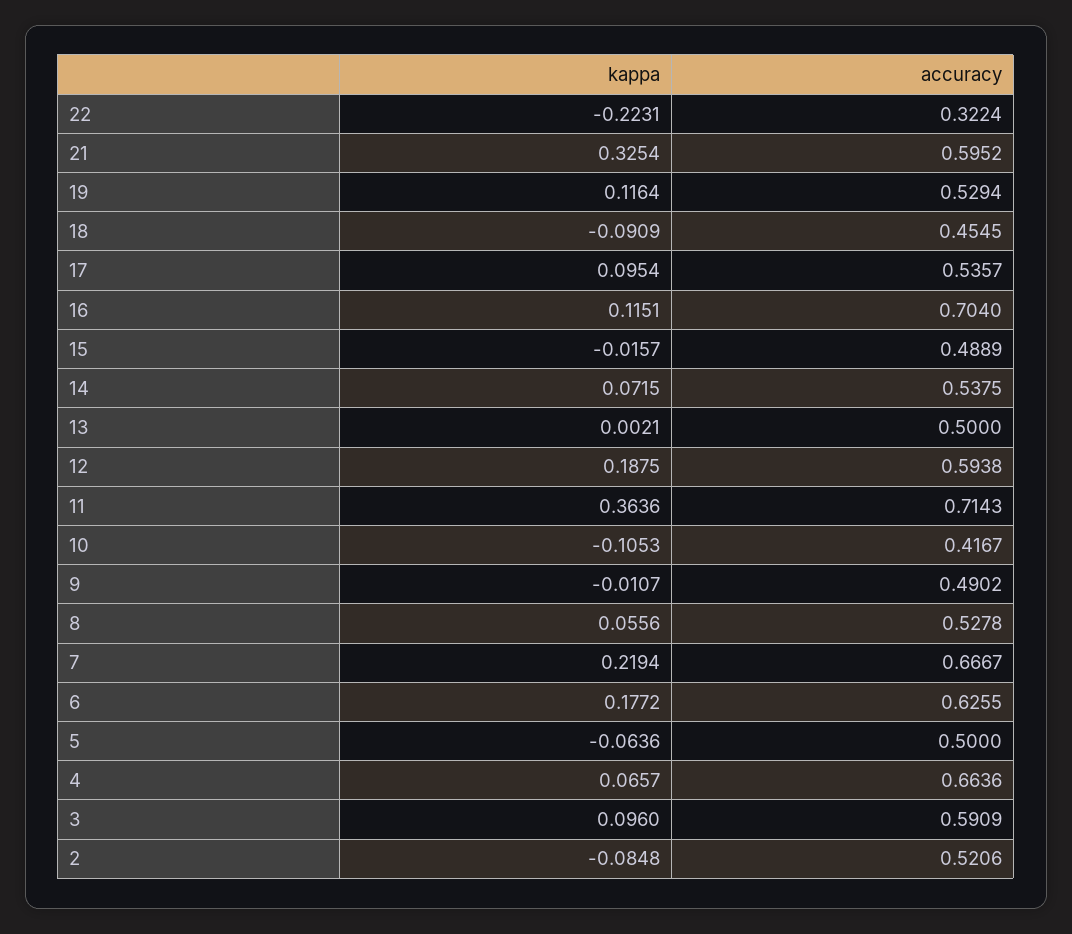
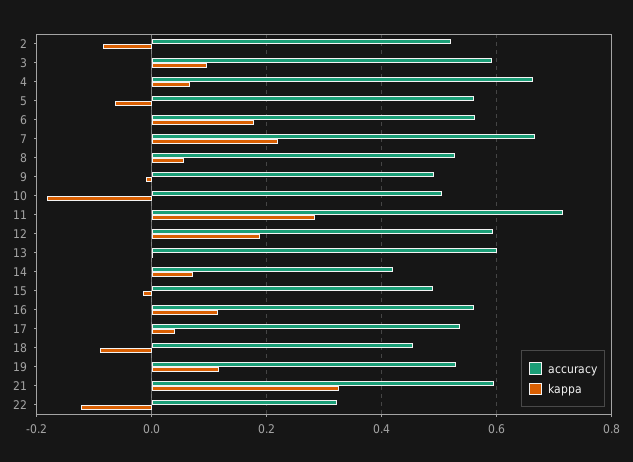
kappa, 22: -0.2231 -> -0.12
kappa, 17: 0.0954 -> 0.04
accuracy, 16: 0.704 -> 0.56
accuracy, 14: 0.5375 -> 0.42
accuracy, 13: 0.5 -> 0.6
kappa, 11: 0.3636 -> 0.28
kappa, 10: -0.1053 -> -0.18
accuracy, 10: 0.4167 -> 0.5
accuracy, 6: 0.6255 -> 0.56
accuracy, 5: 0.5 -> 0.56

